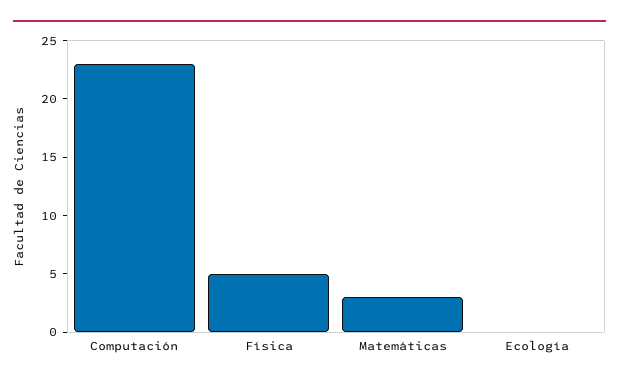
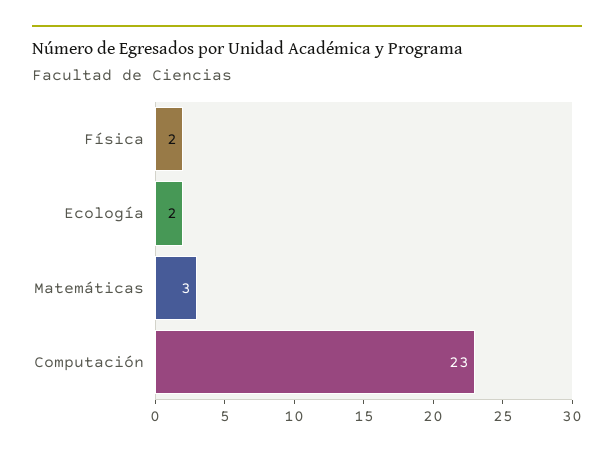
Física: 5 -> 2
Ecología: 0 -> 2

